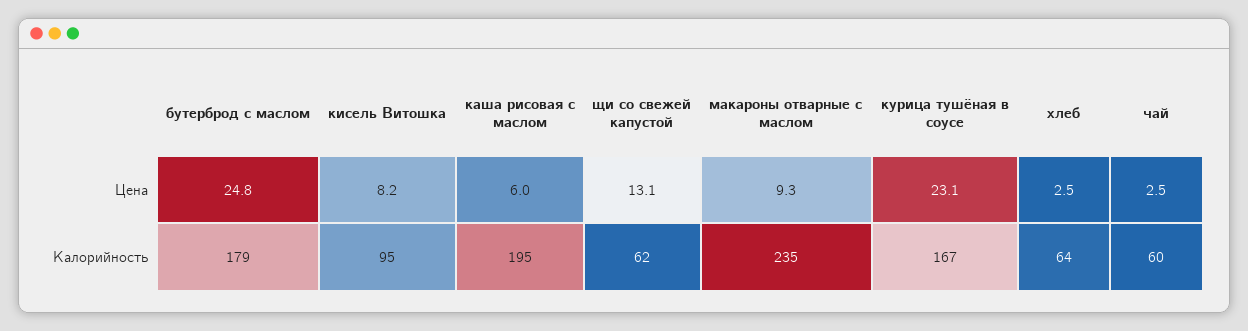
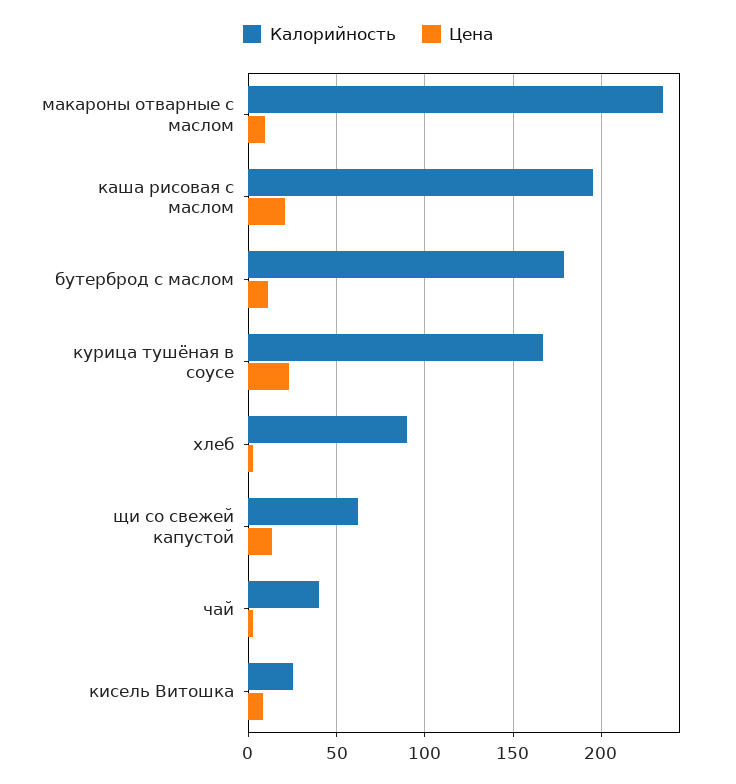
Цена, бутерброд с маслом: 24.8 -> 10
Цена, каша рисовая с маслом: 6 -> 20
Калорийность, кисель Витошка: 95 -> 25
Калорийность, хлеб: 64 -> 90
Калорийность, чай: 60 -> 40

